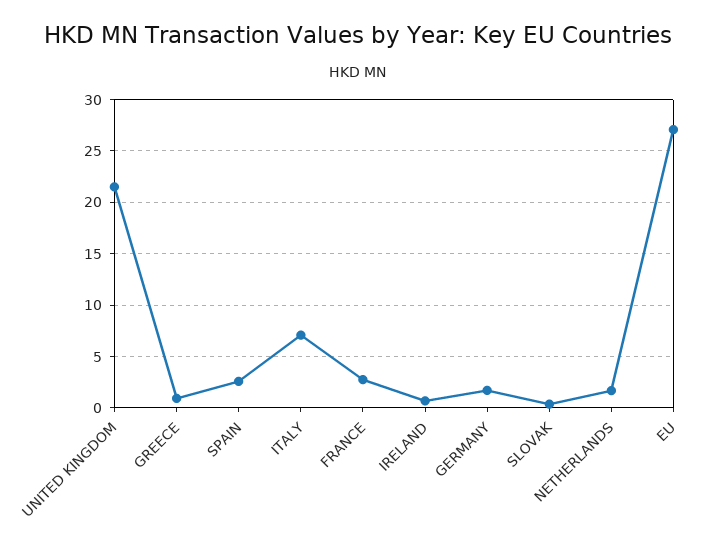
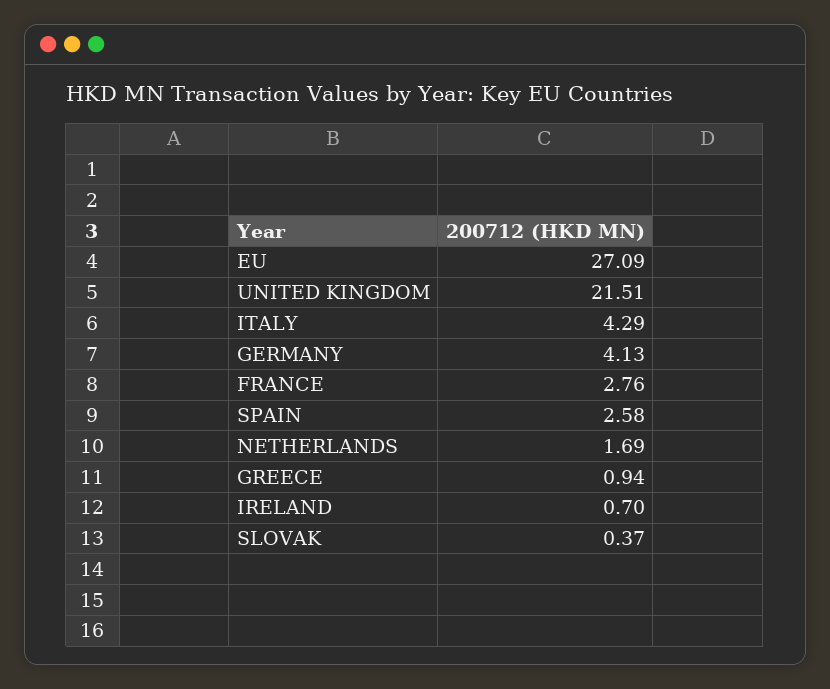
ITALY: 7 -> 4.29
GERMANY: 2 -> 4.13

